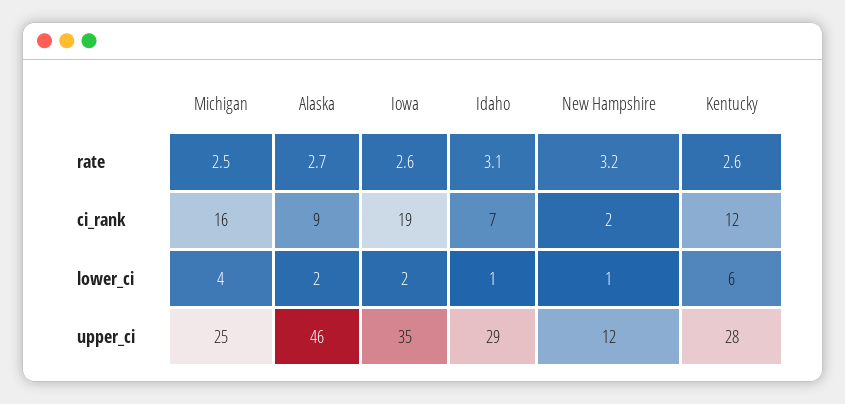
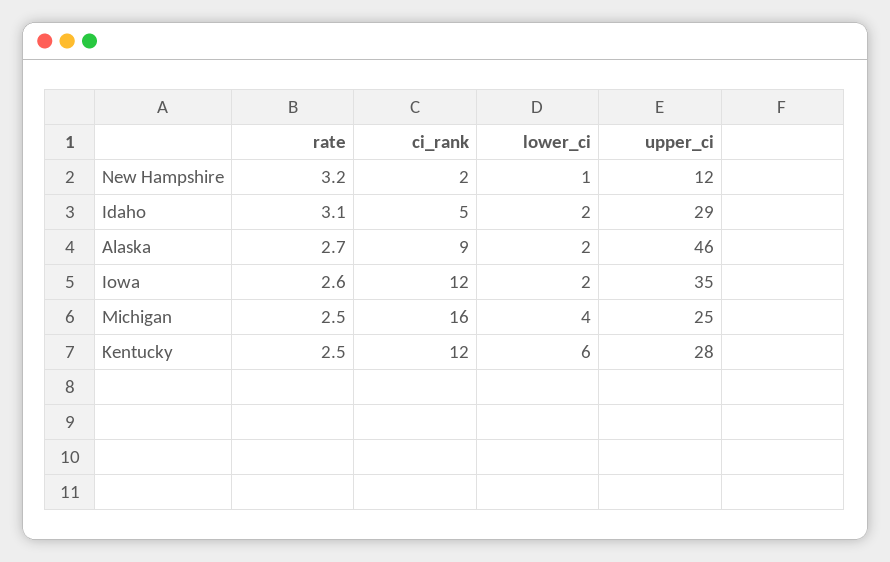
Kentucky, rate: 2.6 -> 2.5
Iowa, ci_rank: 19 -> 12
Idaho, ci_rank: 7 -> 5
Idaho, lower_ci: 1 -> 2

